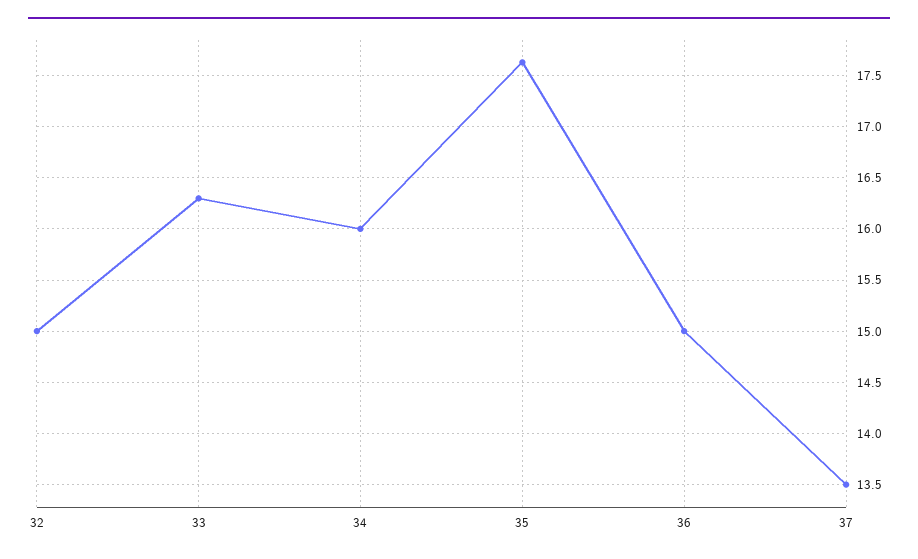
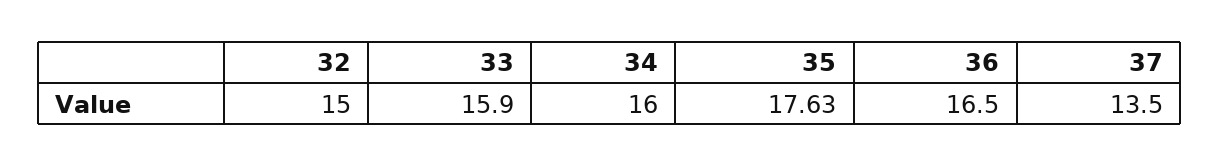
33: 16.3 -> 15.9
36: 15 -> 16.5

